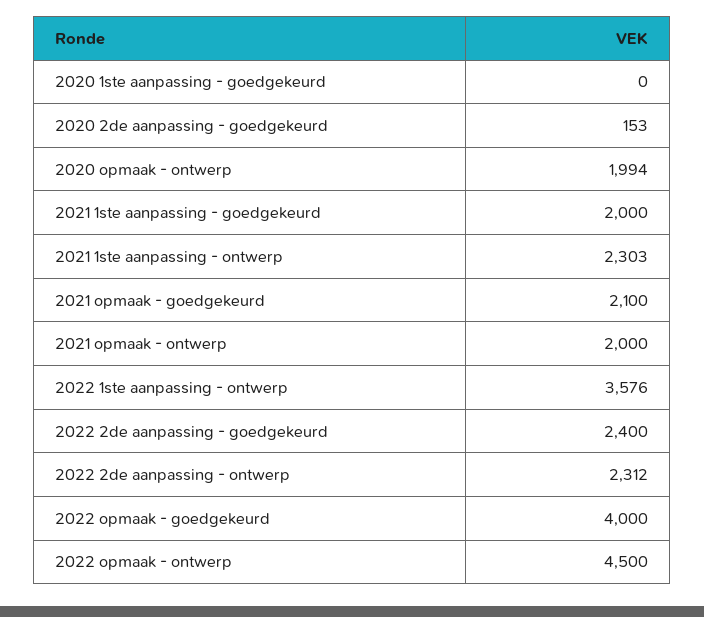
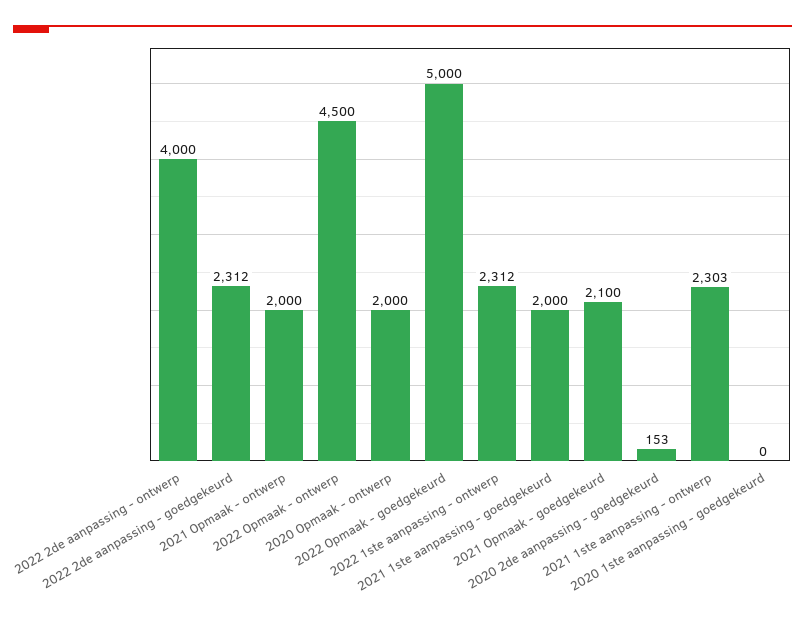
2020 opmaak - ontwerp: 1994 -> 2000
2022 1ste aanpassing - ontwerp: 3576 -> 2312
2022 2de aanpassing - goedgekeurd: 2400 -> 2312
2022 2de aanpassing - ontwerp: 2312 -> 4000
2022 opmaak - goedgekeurd: 4000 -> 5000

